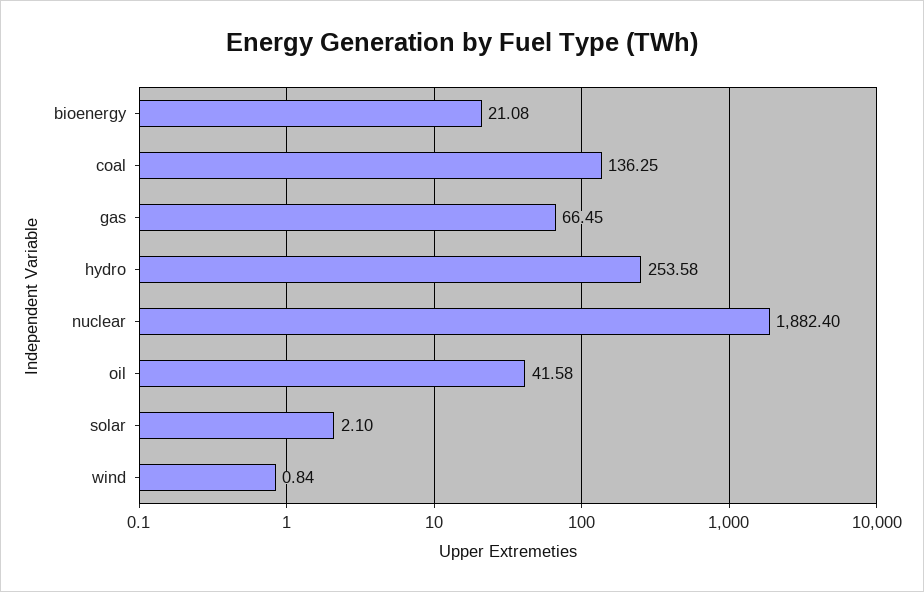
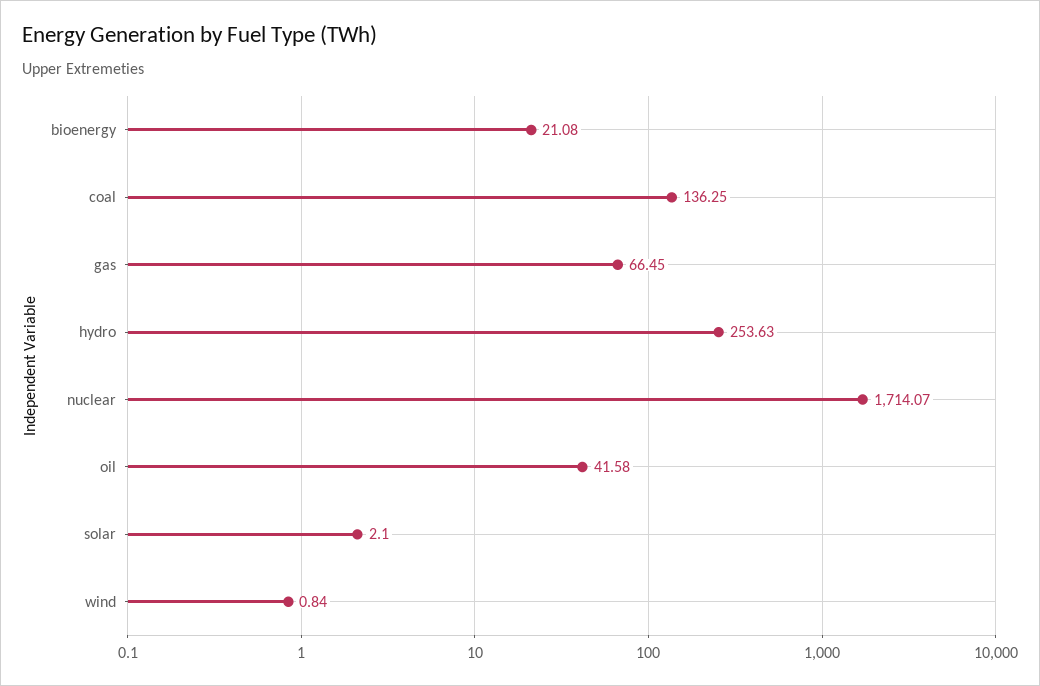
hydro: 253.58 -> 253.63
nuclear: 1882.4 -> 1714.07

